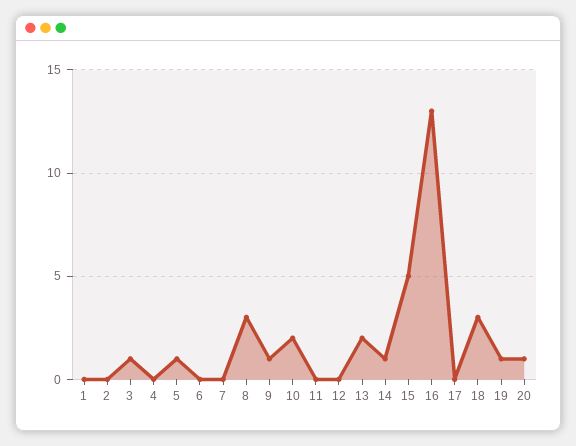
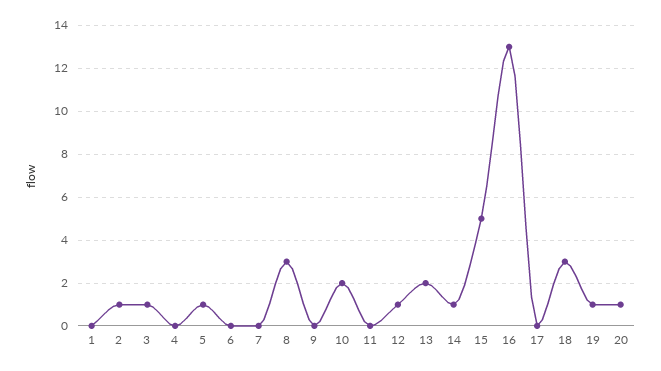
2: 0 -> 1
9: 1 -> 0
12: 0 -> 1

